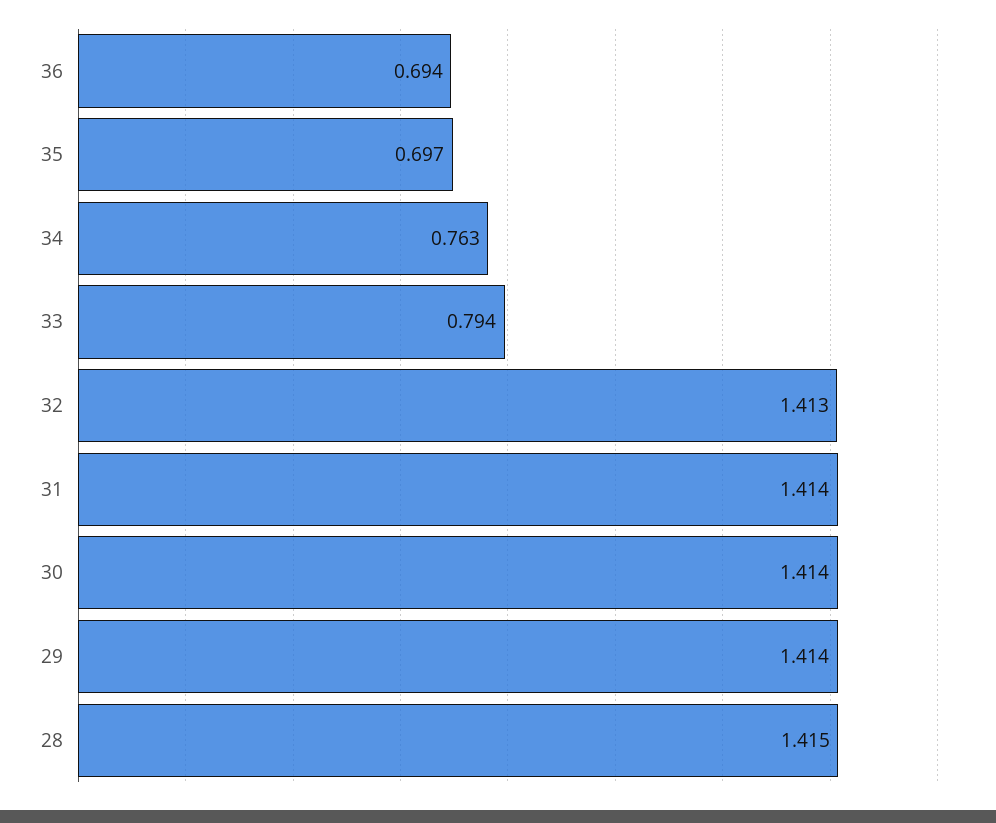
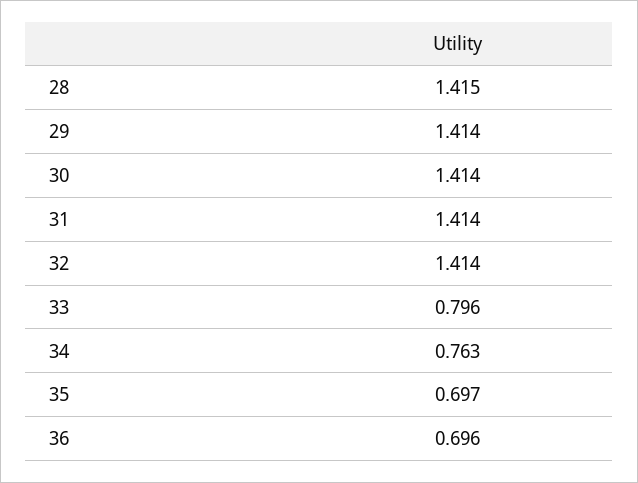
36: 0.694 -> 0.696
33: 0.794 -> 0.796
32: 1.413 -> 1.414

